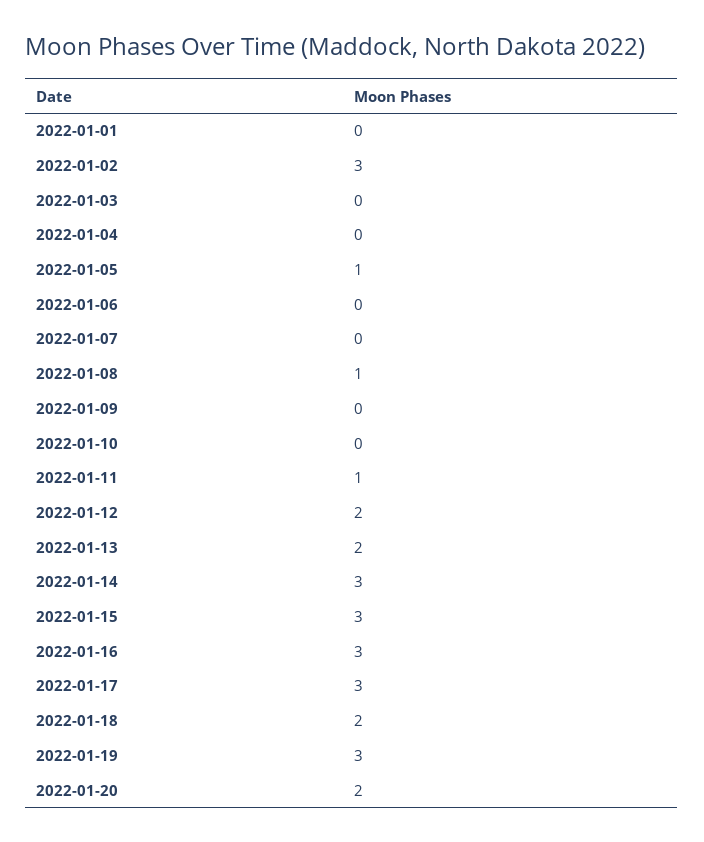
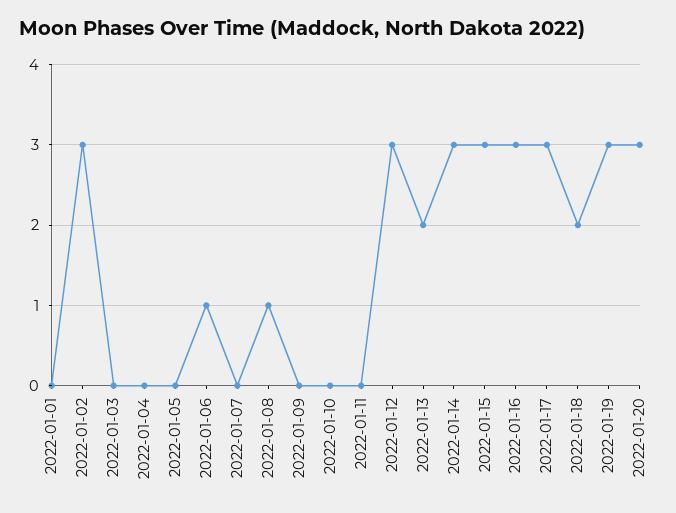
2022-01-05: 1 -> 0
2022-01-06: 0 -> 1
2022-01-11: 1 -> 0
2022-01-12: 2 -> 3
2022-01-20: 2 -> 3

